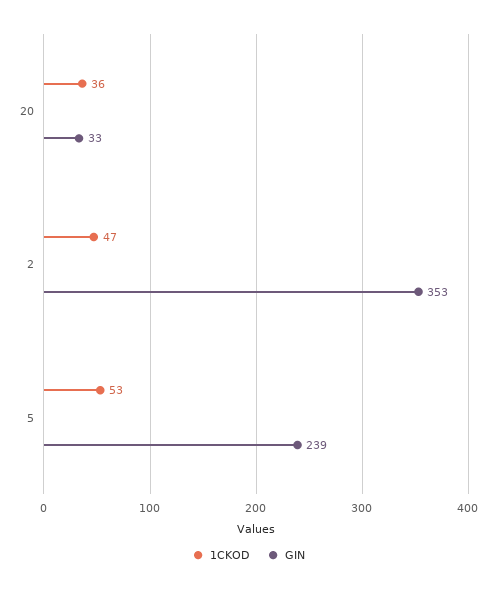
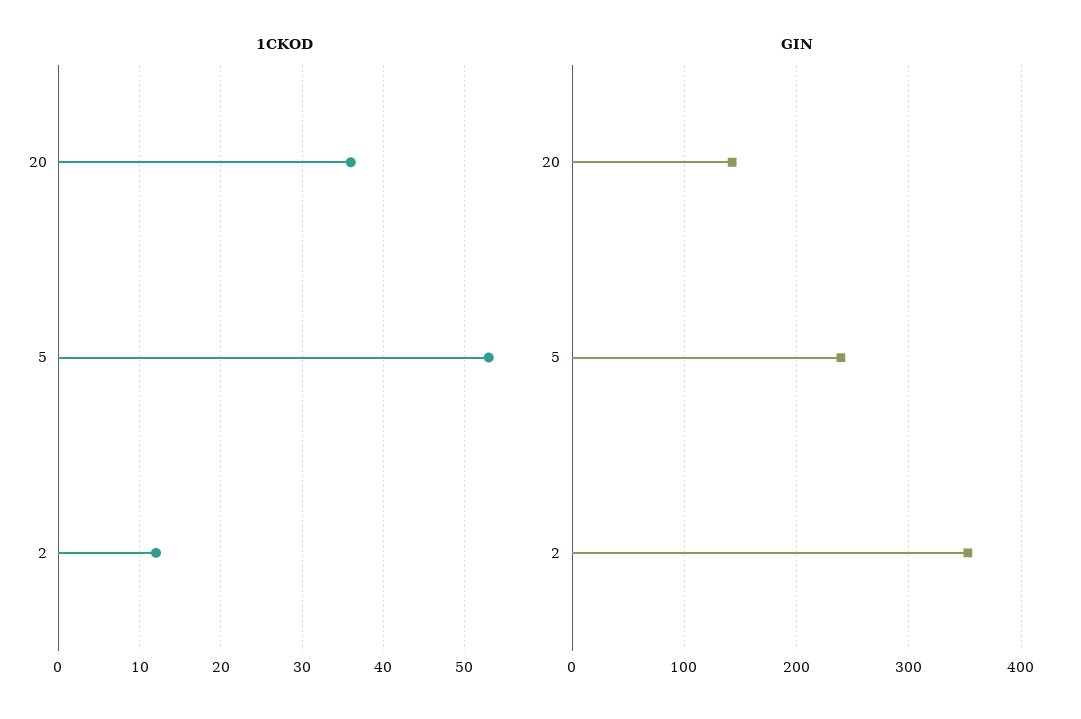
GIN, 20: 33 -> 140
1CKOD, 2: 47 -> 12

